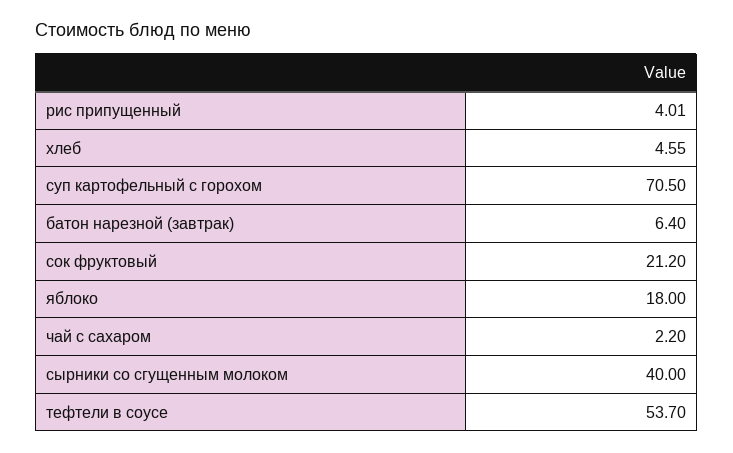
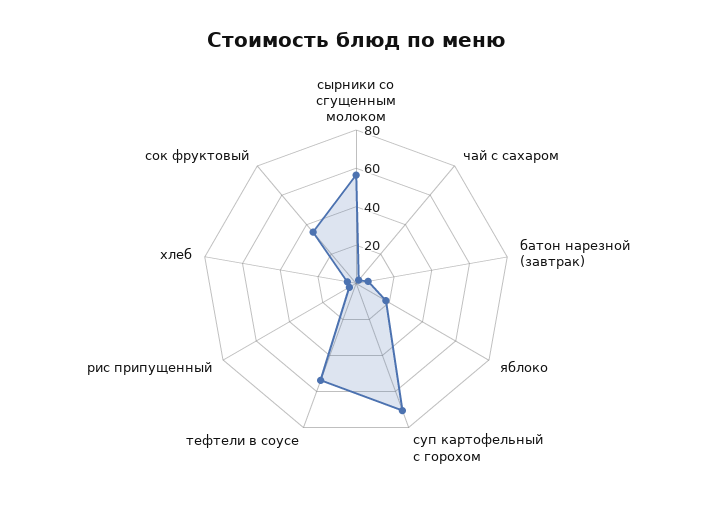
сок фруктовый: 21.2 -> 35
сырники со сгущенным молоком: 40 -> 55

